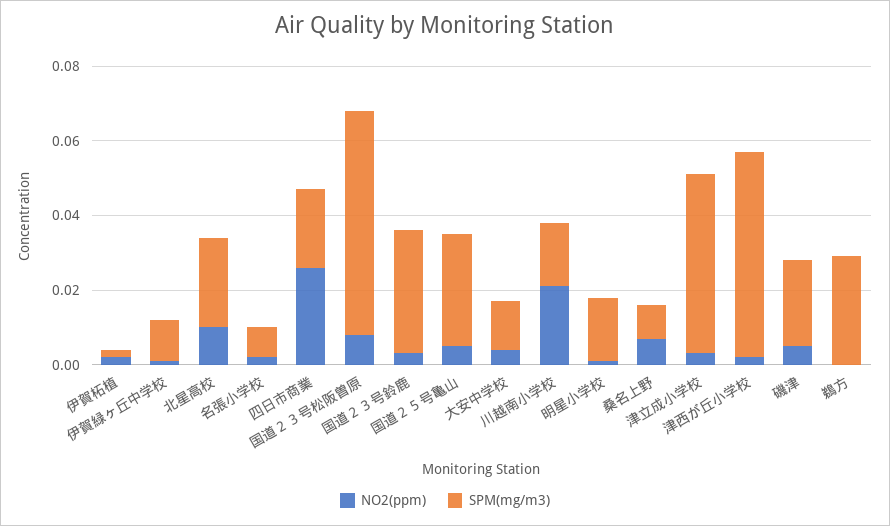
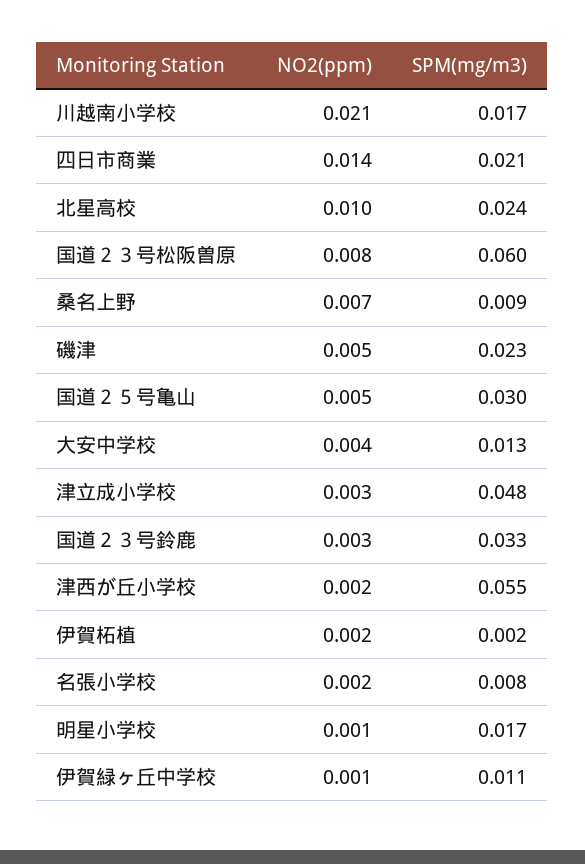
NO2(ppm), 四日市商業: 0.025 -> 0.014
NO2(ppm), 鵜方: 0 -> none
SPM(mg/m3), 鵜方: 0.03 -> none

